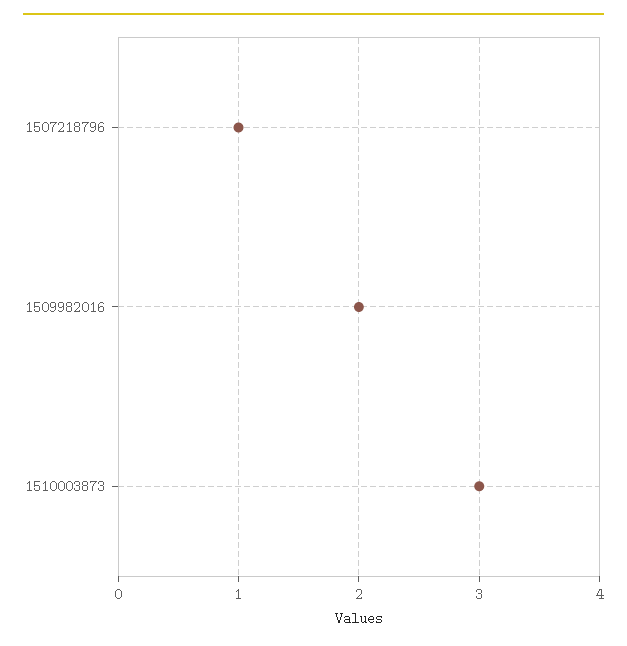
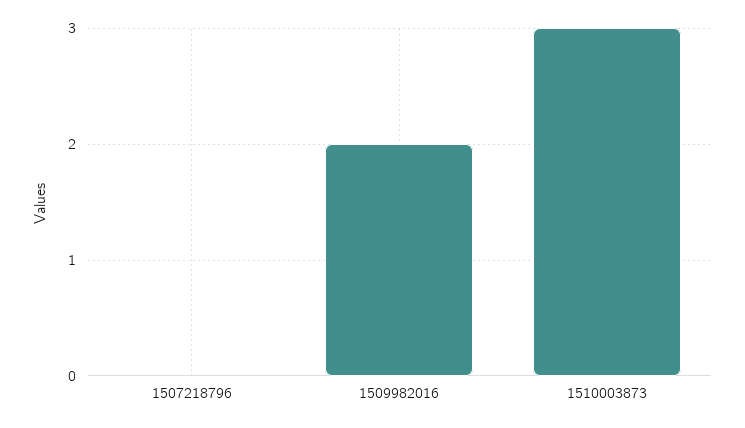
1507218796: 1 -> 0

